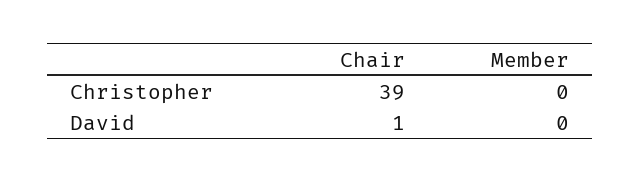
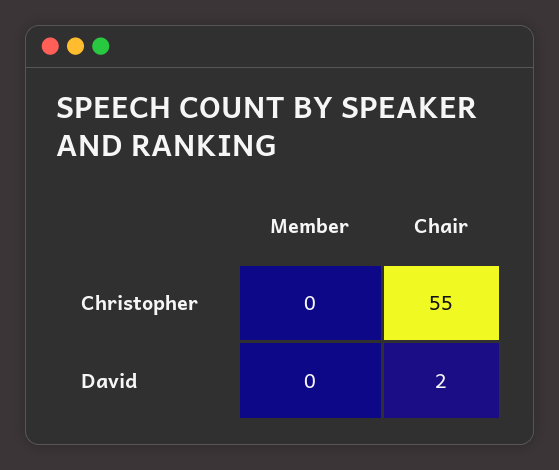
Chair, Christopher: 39 -> 55
Chair, David: 1 -> 2

